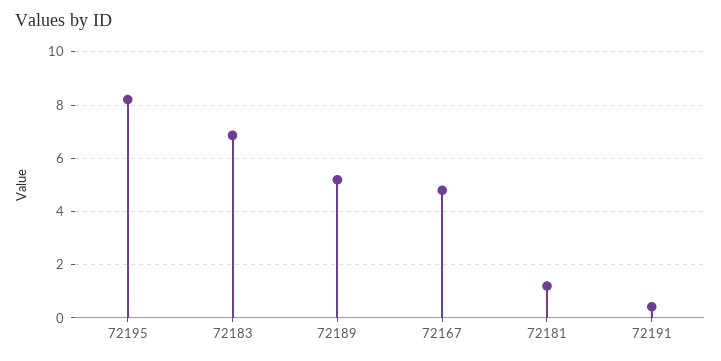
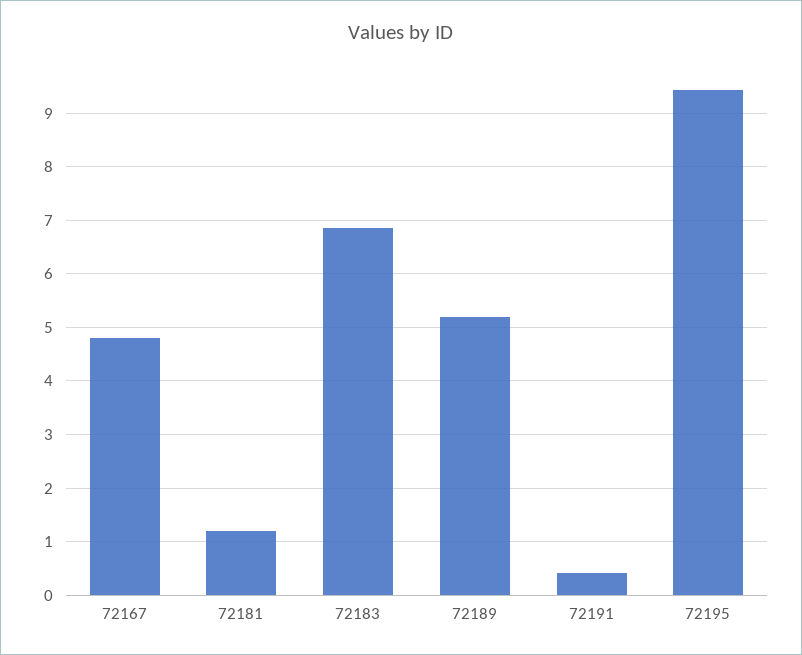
72195: 8.25 -> 9.4

